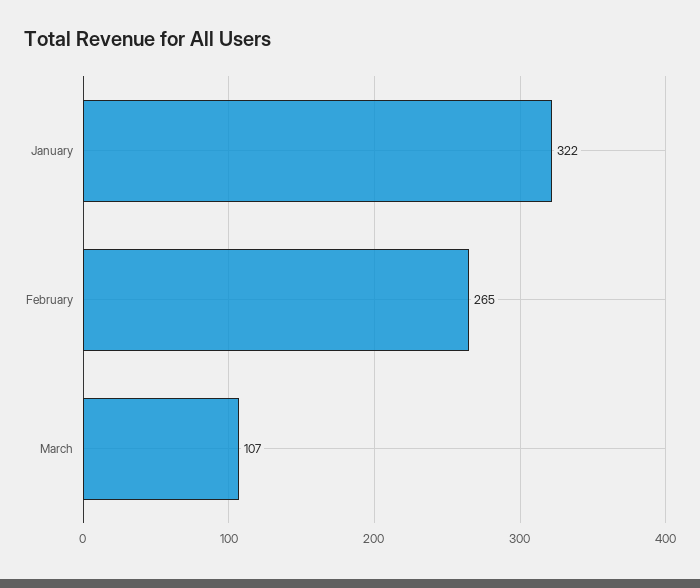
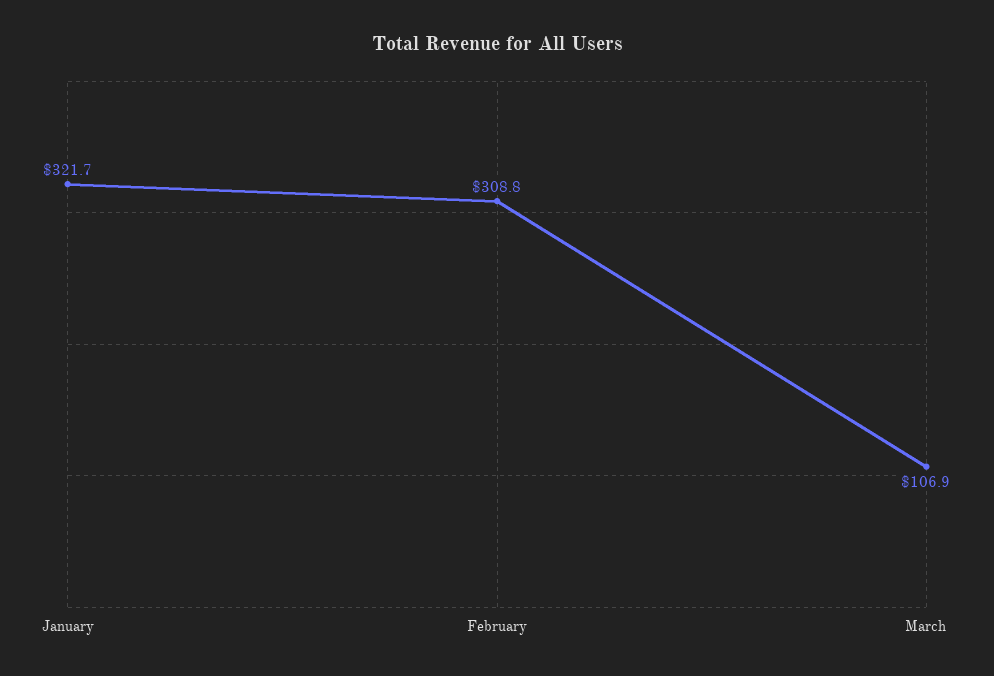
February: 265 -> 308.8

